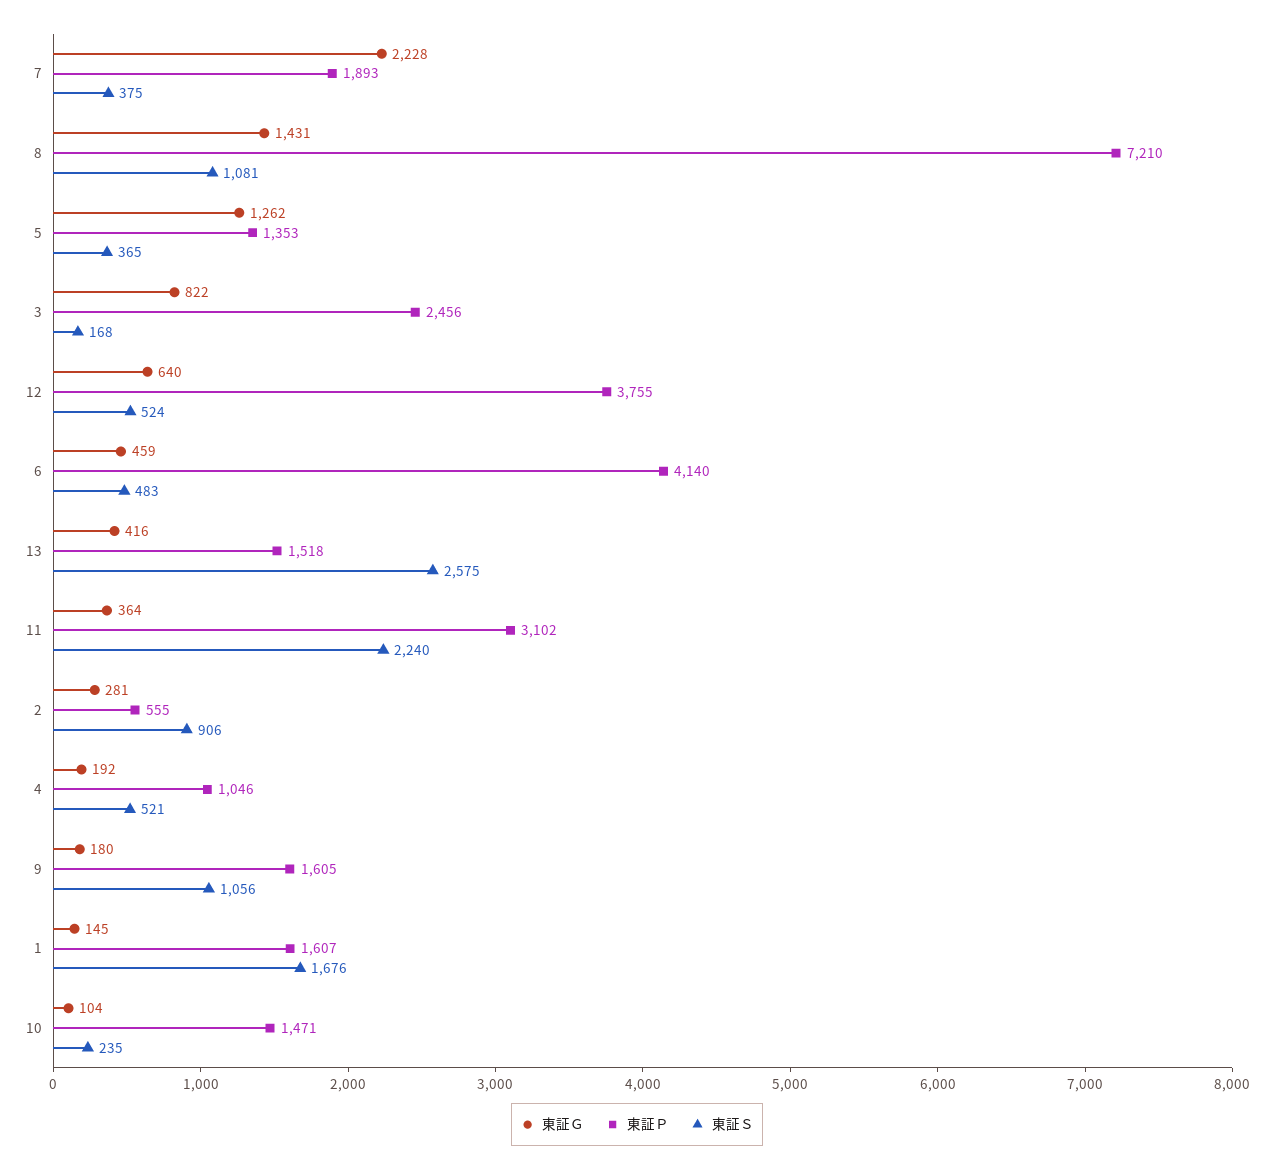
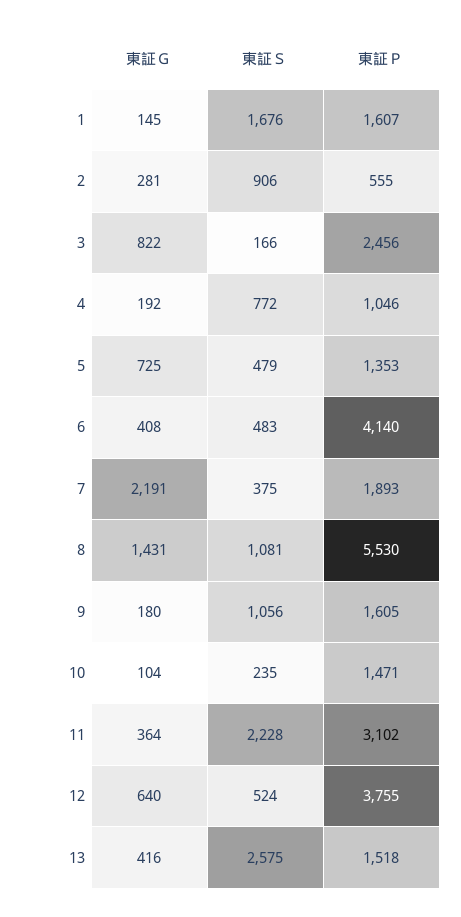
東証Ｇ, 7: 2228 -> 2191
東証Ｐ, 8: 7210 -> 5530
東証Ｇ, 5: 1262 -> 725
東証Ｓ, 5: 365 -> 479
東証Ｓ, 3: 168 -> 166
東証Ｇ, 6: 459 -> 408
東証Ｓ, 11: 2240 -> 2228
東証Ｓ, 4: 521 -> 772

